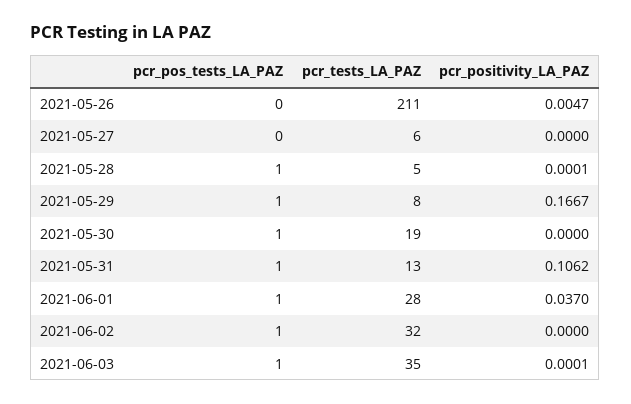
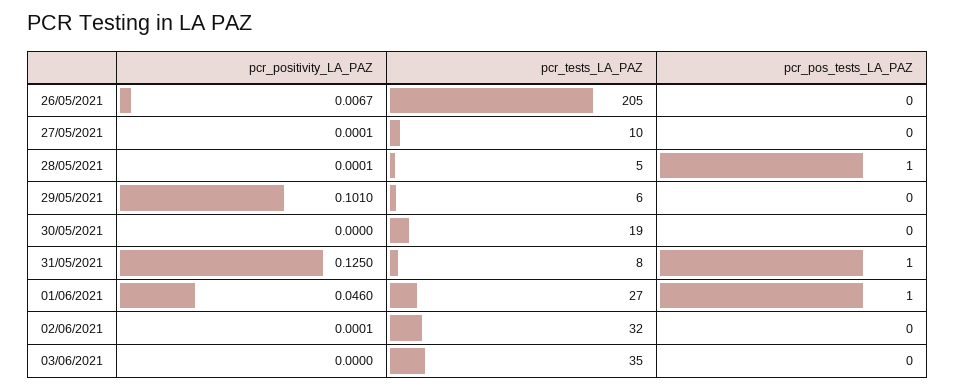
pcr_tests_LA_PAZ, 2021-05-26: 211 -> 205
pcr_positivity_LA_PAZ, 2021-05-26: 0.0047 -> 0.0067
pcr_tests_LA_PAZ, 2021-05-27: 6 -> 10
pcr_positivity_LA_PAZ, 2021-05-27: 0 -> 0.0001
pcr_pos_tests_LA_PAZ, 2021-05-29: 1 -> 0
pcr_tests_LA_PAZ, 2021-05-29: 8 -> 6
pcr_positivity_LA_PAZ, 2021-05-29: 0.1667 -> 0.101
pcr_pos_tests_LA_PAZ, 2021-05-30: 1 -> 0
pcr_tests_LA_PAZ, 2021-05-31: 13 -> 8
pcr_positivity_LA_PAZ, 2021-05-31: 0.1062 -> 0.125
pcr_tests_LA_PAZ, 2021-06-01: 28 -> 27
pcr_positivity_LA_PAZ, 2021-06-01: 0.037 -> 0.046
pcr_pos_tests_LA_PAZ, 2021-06-02: 1 -> 0
pcr_positivity_LA_PAZ, 2021-06-02: 0 -> 0.0001
pcr_pos_tests_LA_PAZ, 2021-06-03: 1 -> 0
pcr_positivity_LA_PAZ, 2021-06-03: 0.0001 -> 0

